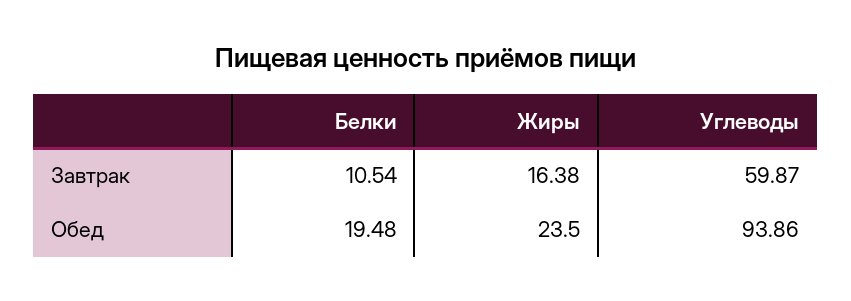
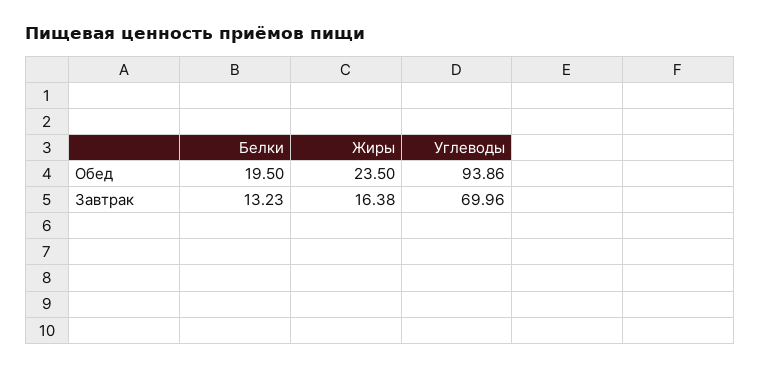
Белки, Завтрак: 10.54 -> 13.23
Углеводы, Завтрак: 59.87 -> 69.96
Белки, Обед: 19.48 -> 19.5

